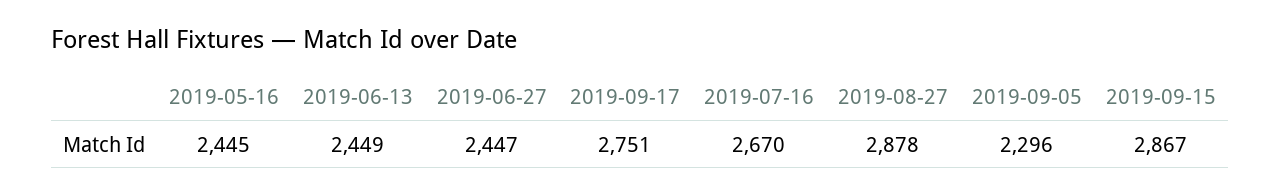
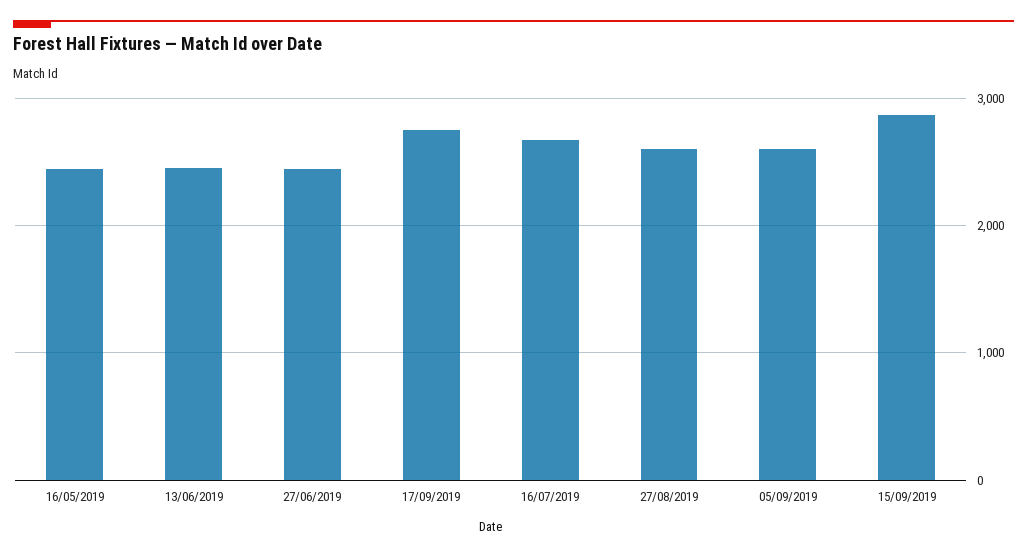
2019-08-27: 2878 -> 2600
2019-09-05: 2296 -> 2600

